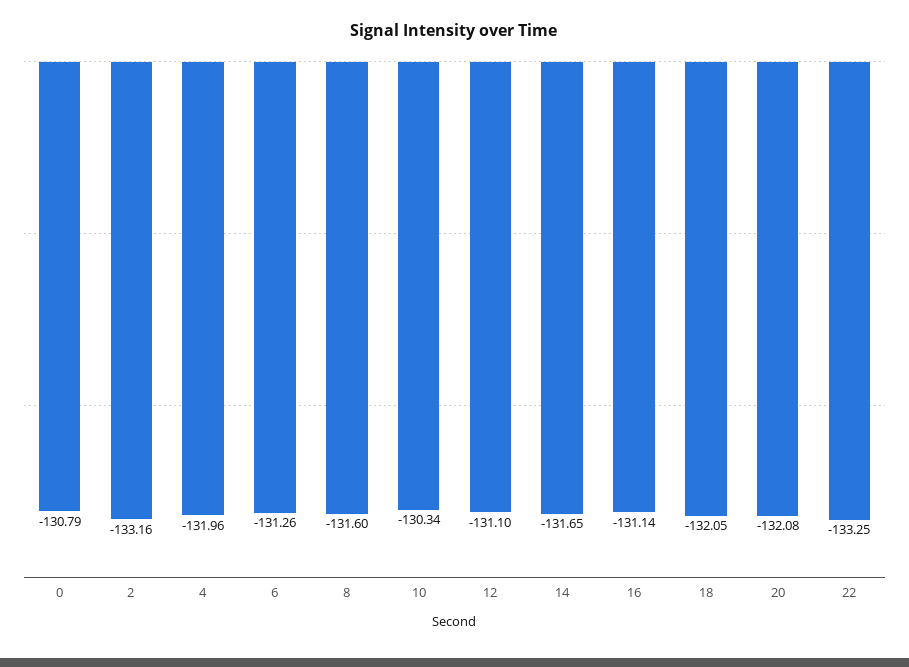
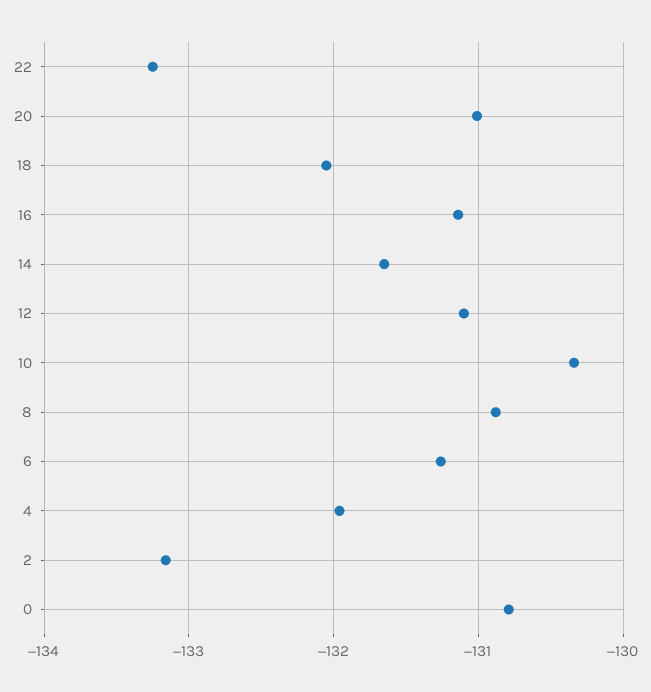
8: -131.6 -> -130.9
20: -132.08 -> -131

